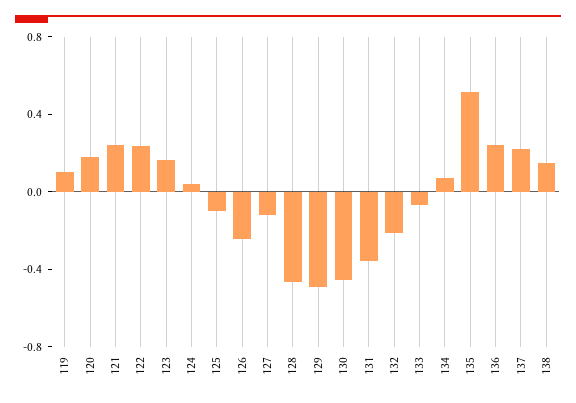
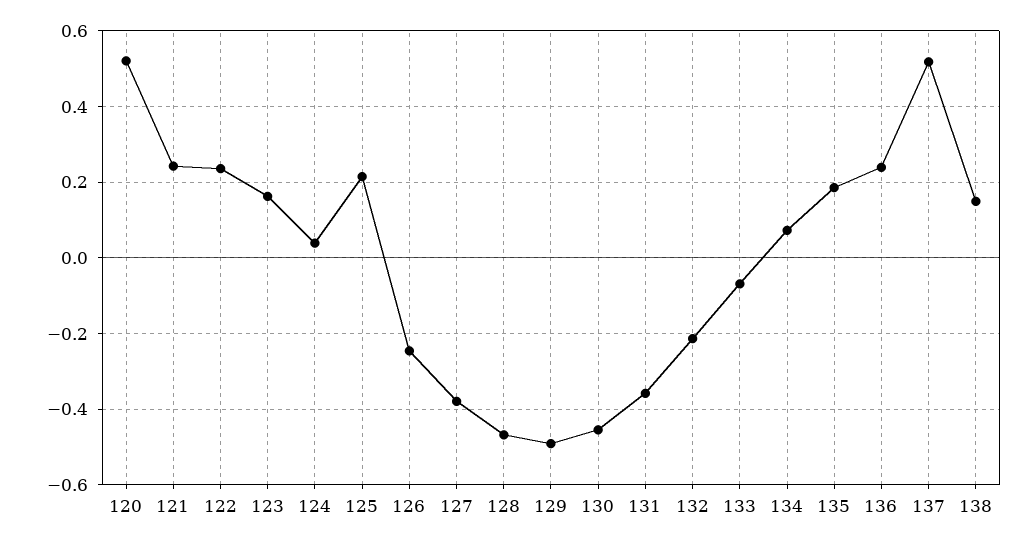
119: 0.1 -> none
120: 0.2 -> 0.52
125: -0.1 -> 0.22
127: -0.1 -> -0.38
135: 0.5 -> 0.18
137: 0.2 -> 0.52

